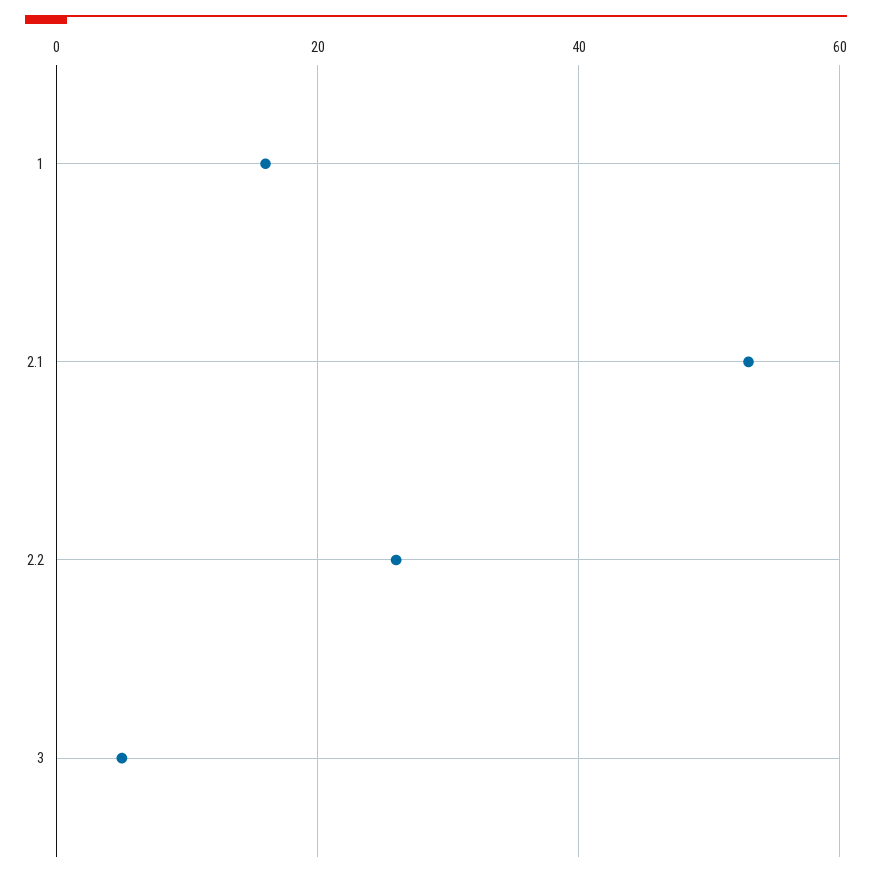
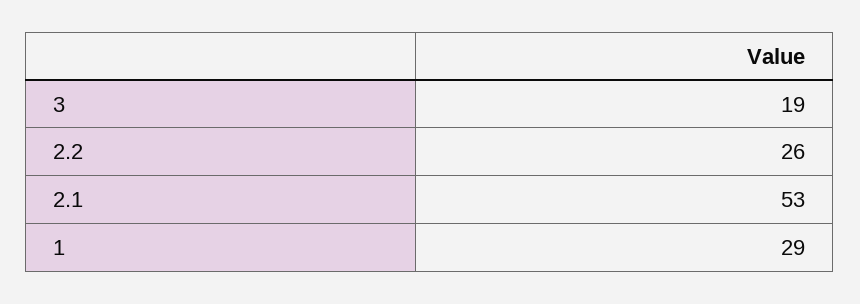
1: 15 -> 29
3: 5 -> 19

